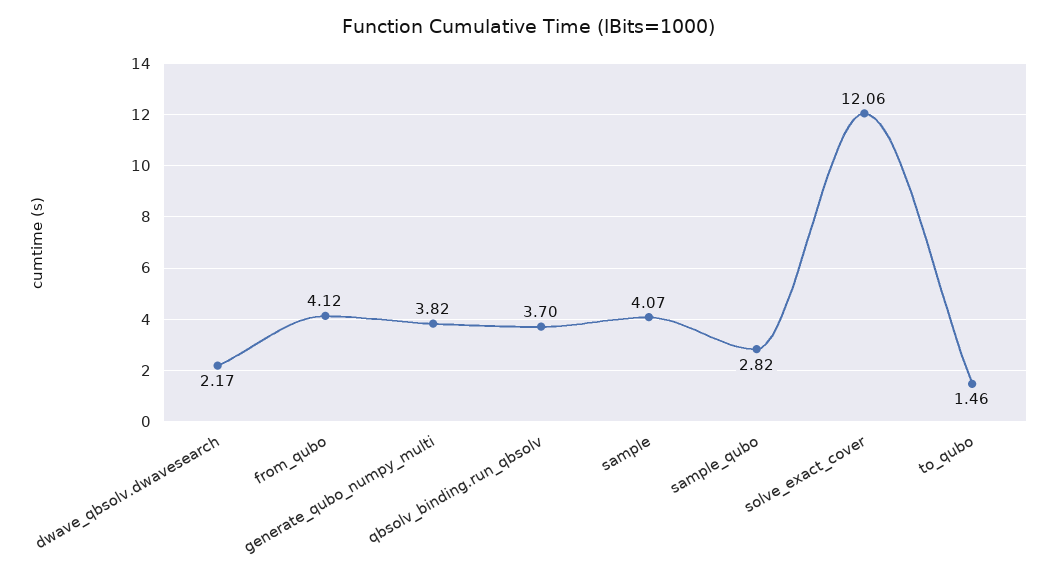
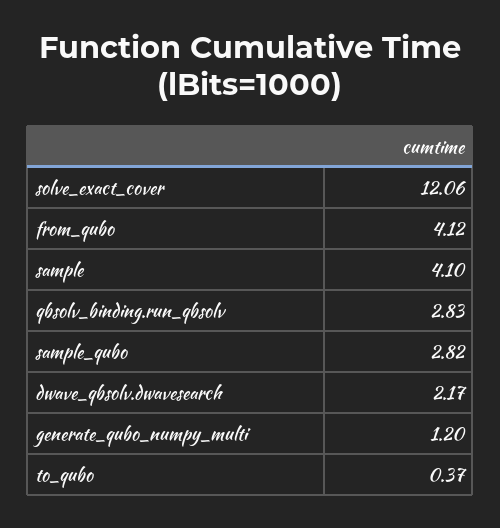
generate_qubo_numpy_multi: 3.82 -> 1.2
qbsolv_binding.run_qbsolv: 3.7 -> 2.83
sample: 4.07 -> 4.1
to_qubo: 1.46 -> 0.37

